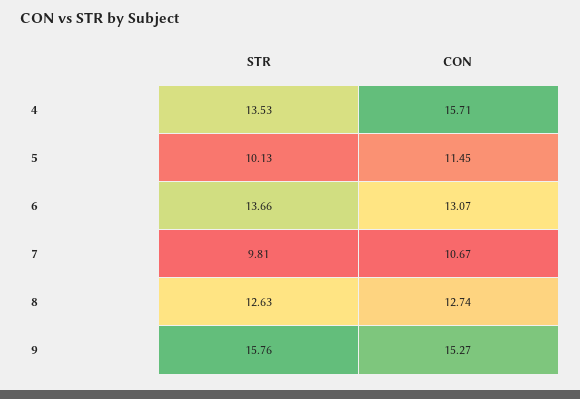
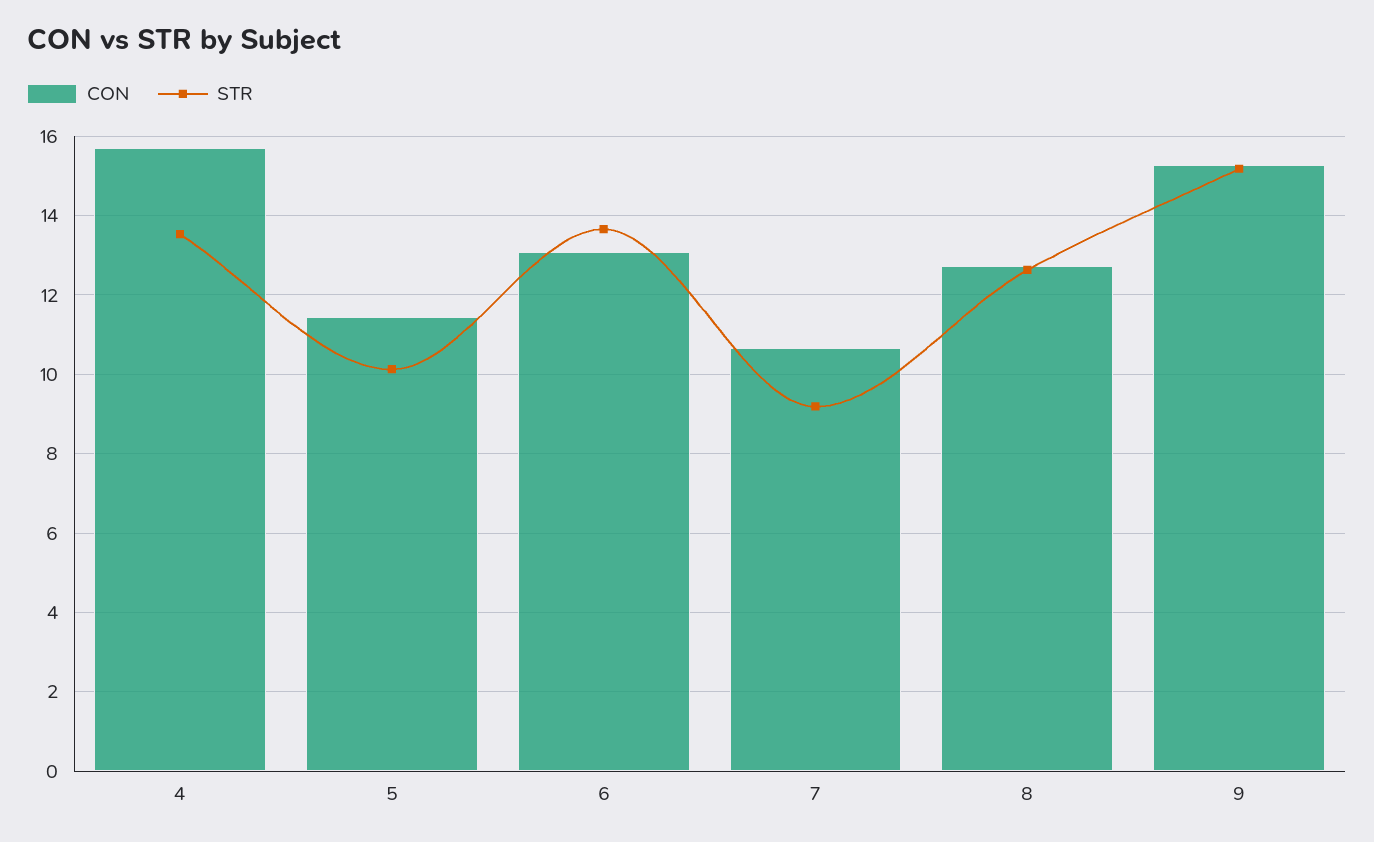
STR, 7: 9.81 -> 9.2
STR, 9: 15.76 -> 15.2

